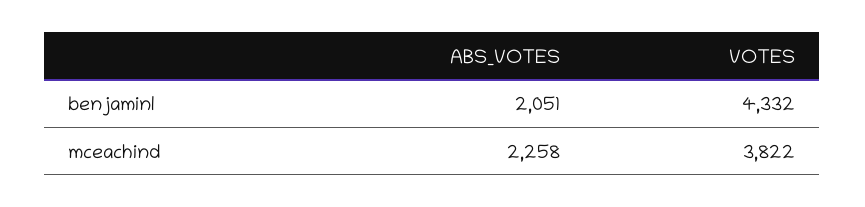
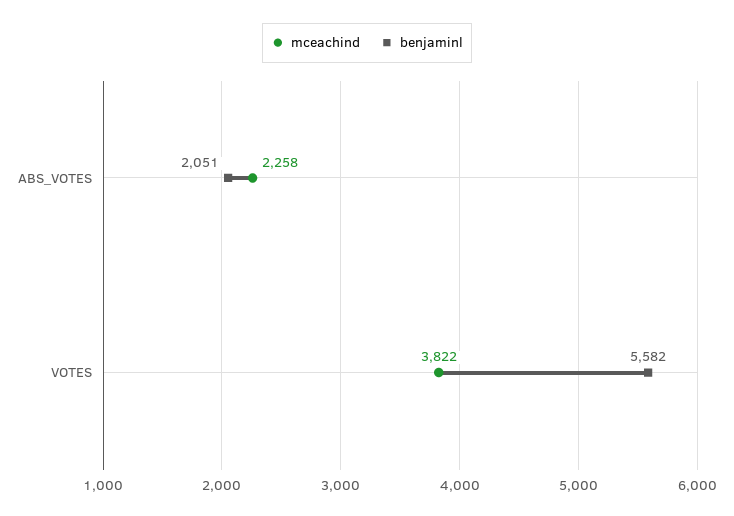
benjaminl, VOTES: 4332 -> 5582

